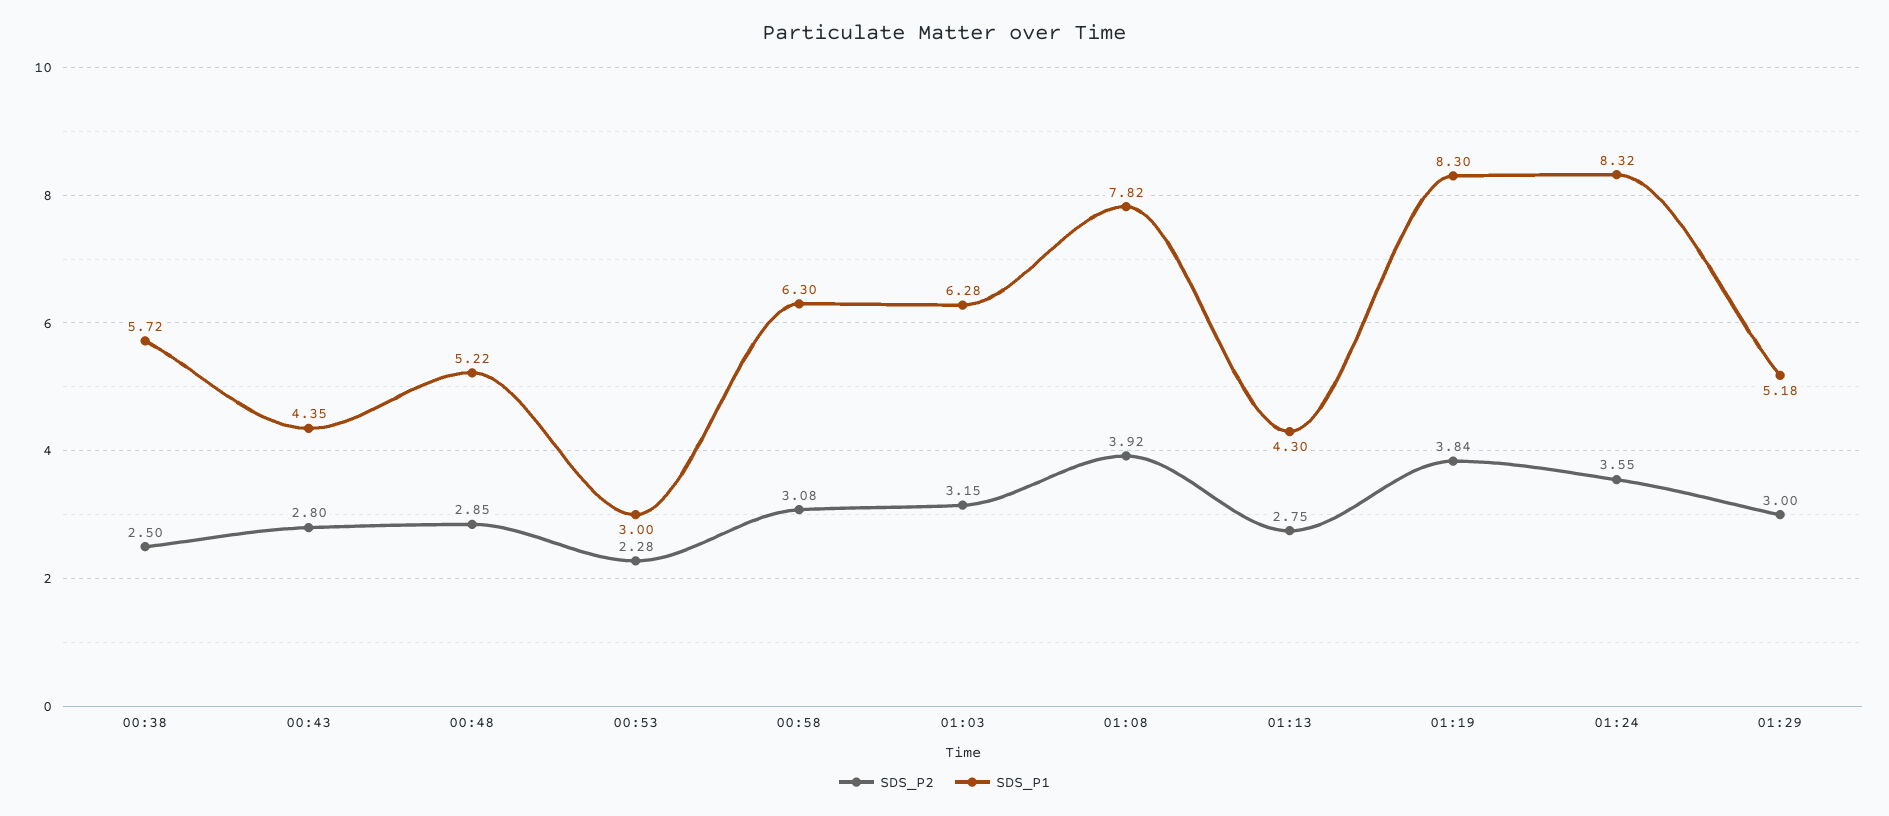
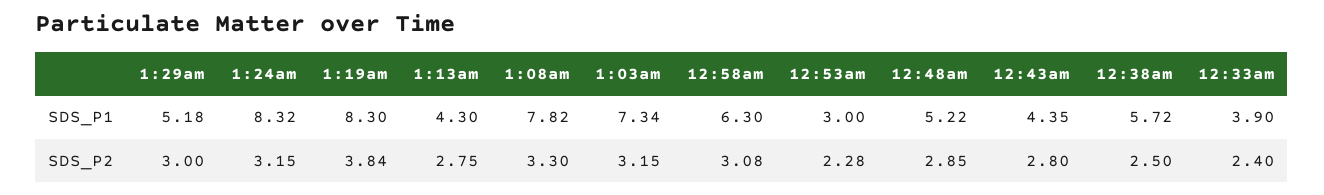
SDS_P1, 01:03: 6.28 -> 7.34
SDS_P2, 01:08: 3.92 -> 3.3
SDS_P2, 01:24: 3.55 -> 3.15
SDS_P1, 12:33am: none -> 3.9
SDS_P2, 12:33am: none -> 2.4

